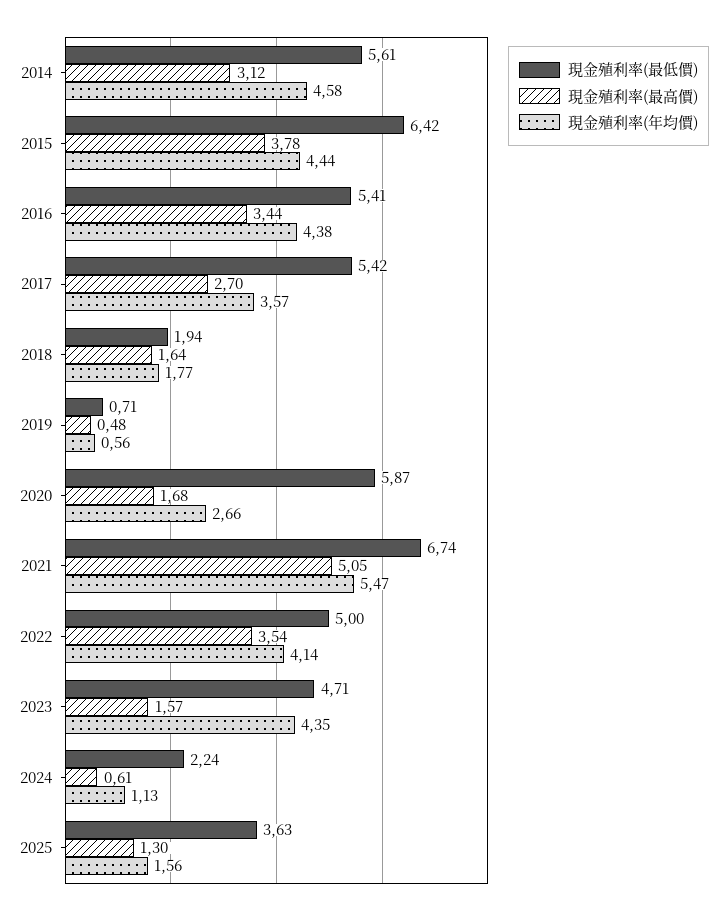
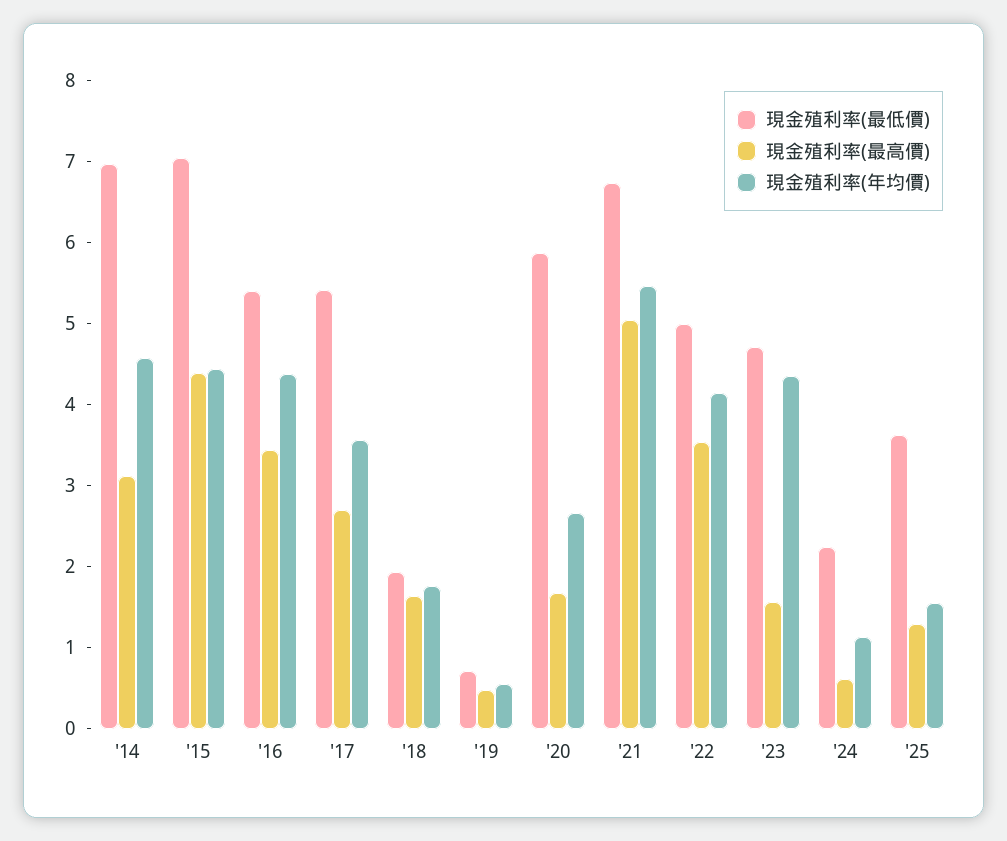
現金殖利率(最低價), 2014: 5.61 -> 7
現金殖利率(最低價), 2015: 6.42 -> 7
現金殖利率(最高價), 2015: 3.78 -> 4.4

